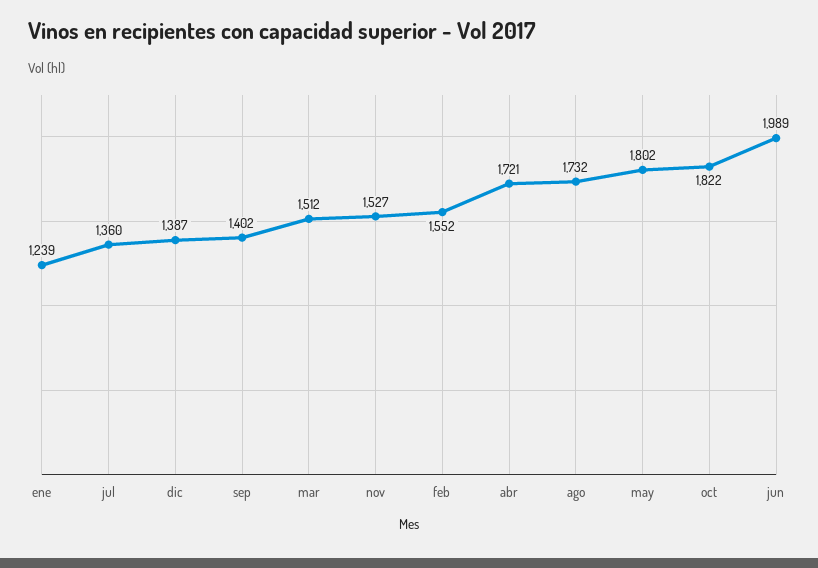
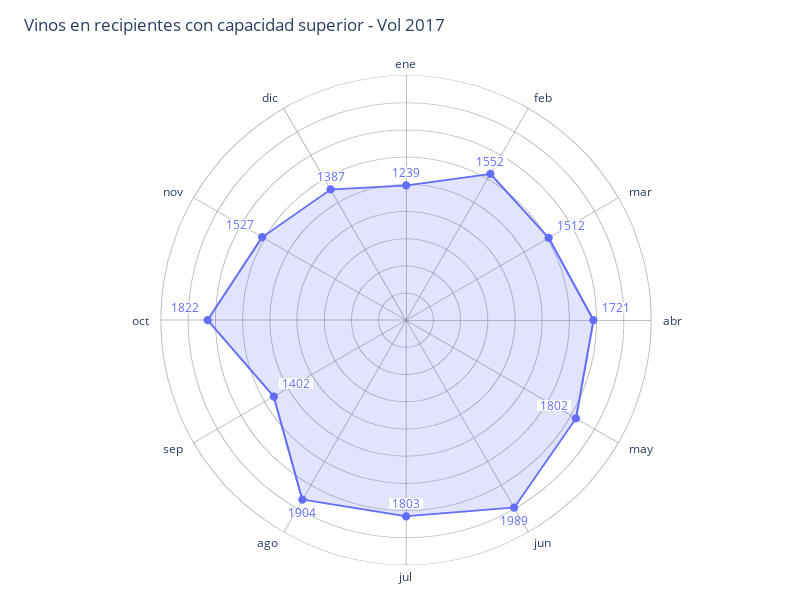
jul: 1360 -> 1803
ago: 1732 -> 1904

